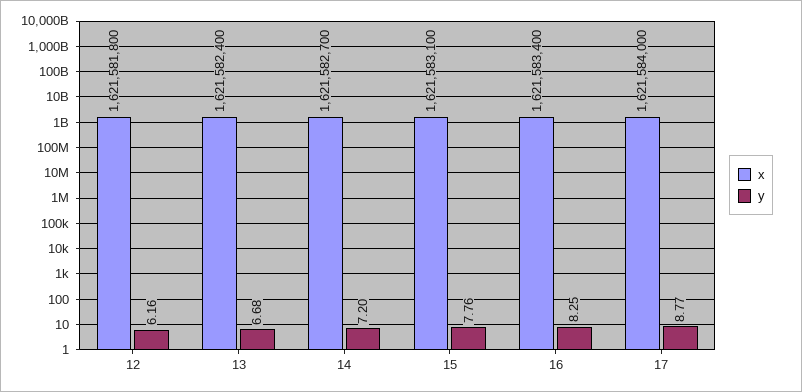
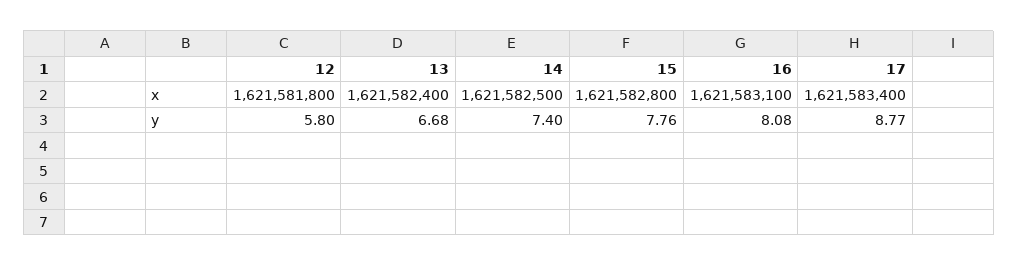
y, 12: 6.16 -> 5.8
x, 14: 1621582700 -> 1621582500
y, 14: 7.2 -> 7.4
x, 15: 1621583100 -> 1621582800
x, 16: 1621583400 -> 1621583100
y, 16: 8.25 -> 8.08
x, 17: 1621584000 -> 1621583400

